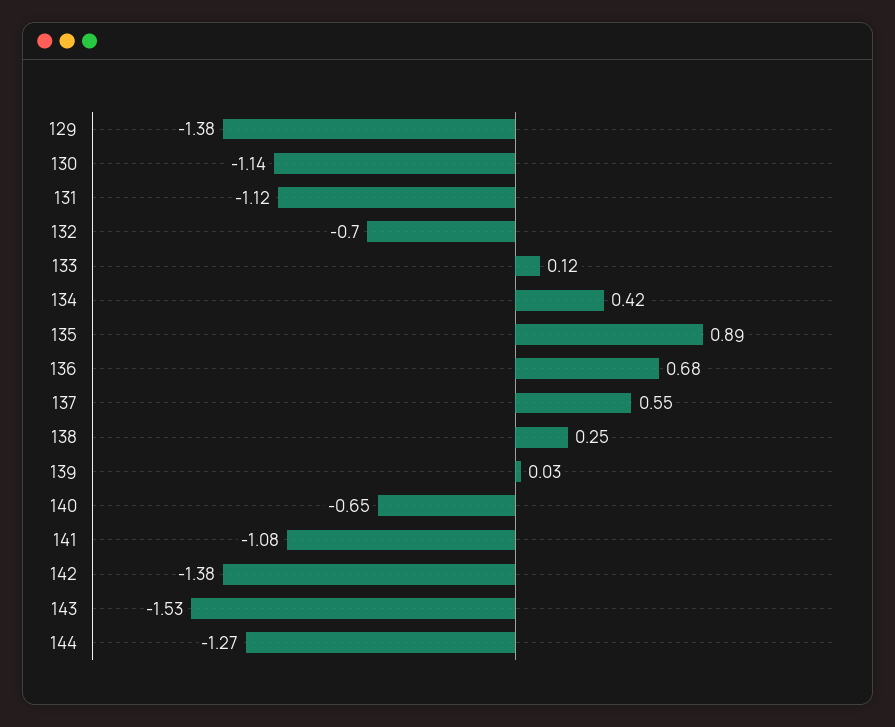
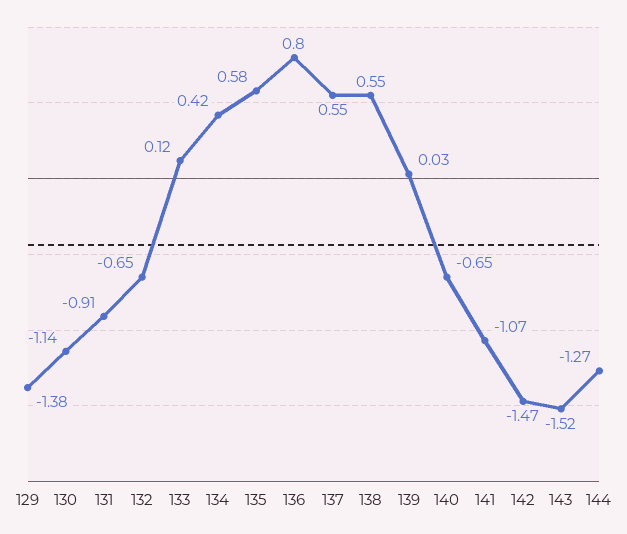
131: -1.12 -> -0.91
132: -0.7 -> -0.65
135: 0.89 -> 0.58
136: 0.68 -> 0.8
138: 0.25 -> 0.55
141: -1.08 -> -1.07
142: -1.38 -> -1.47
143: -1.53 -> -1.52

